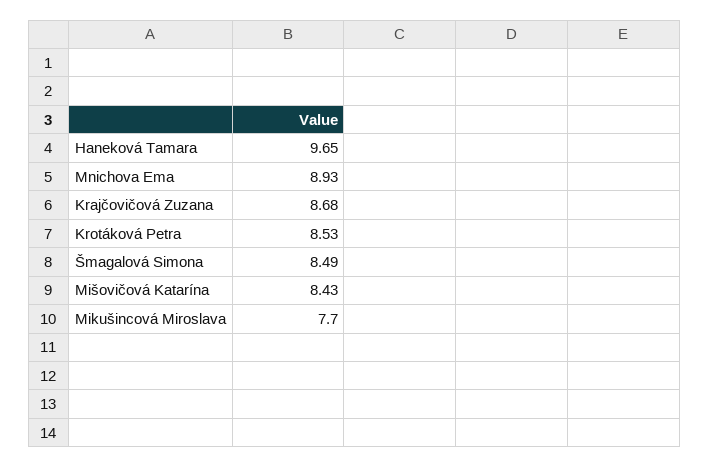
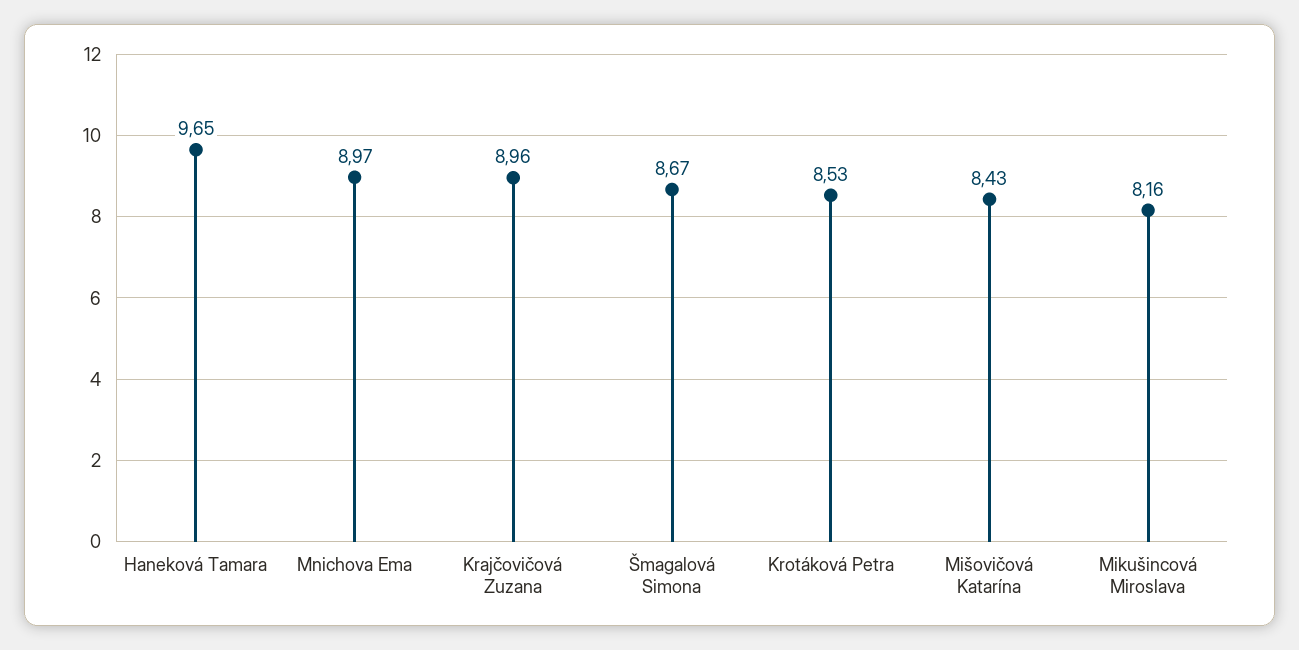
Mnichova Ema: 8.93 -> 8.97
Krajčovičová Zuzana: 8.68 -> 8.96
Šmagalová Simona: 8.49 -> 8.67
Mikušincová Miroslava: 7.7 -> 8.16

